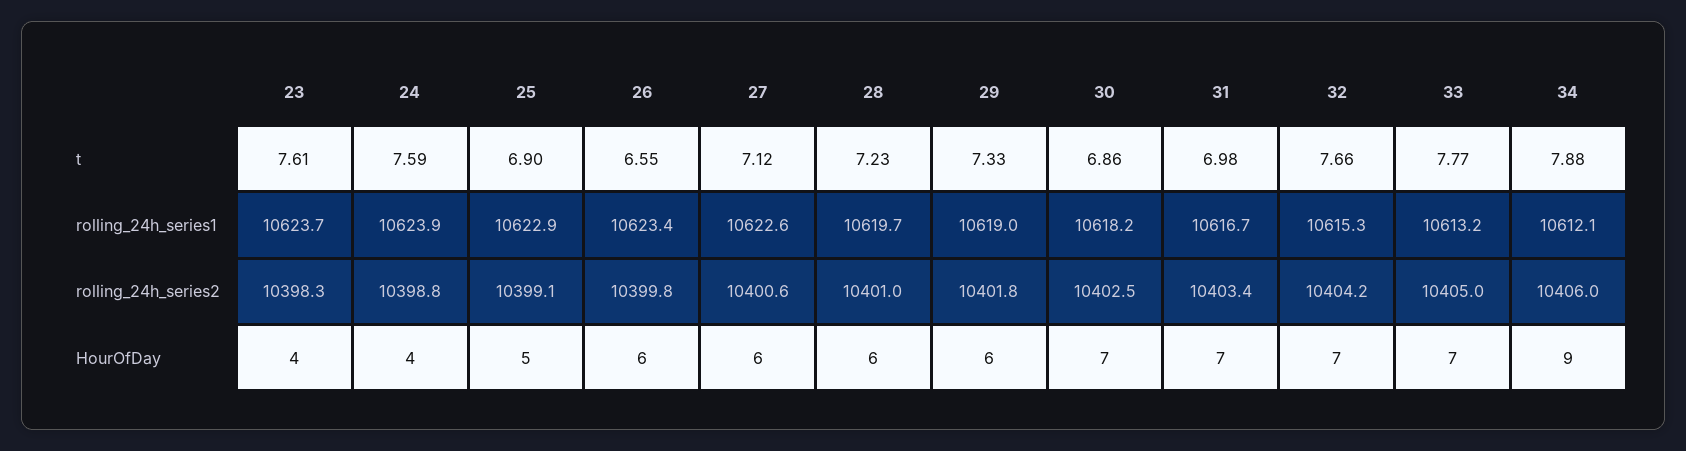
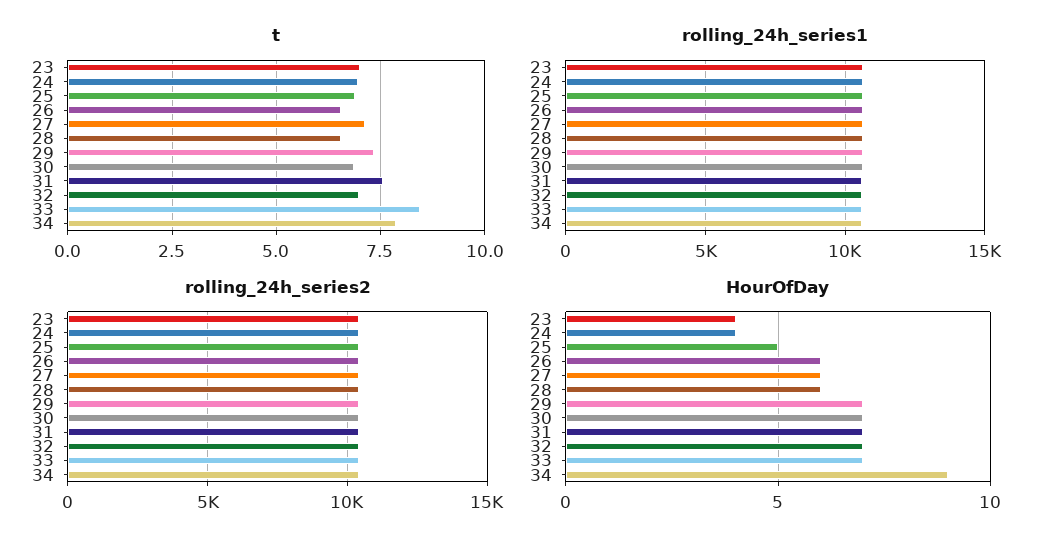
t, 23: 7.61 -> 7
t, 24: 7.59 -> 7
t, 28: 7.23 -> 6.5
t, 31: 6.98 -> 7.5
t, 32: 7.66 -> 7
t, 33: 7.77 -> 8.5
HourOfDay, 29: 6 -> 7

